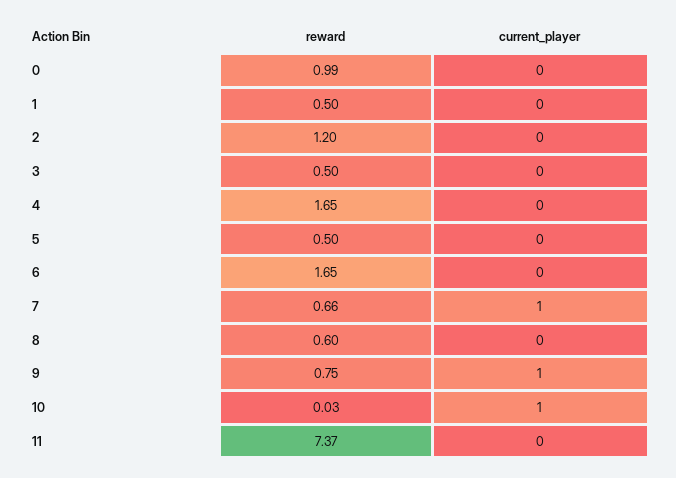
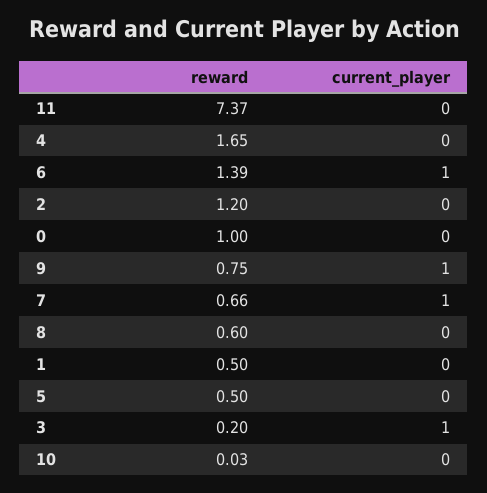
reward, 0: 0.99 -> 1
reward, 3: 0.5 -> 0.2
current_player, 3: 0 -> 1
reward, 6: 1.65 -> 1.39
current_player, 6: 0 -> 1
current_player, 10: 1 -> 0

